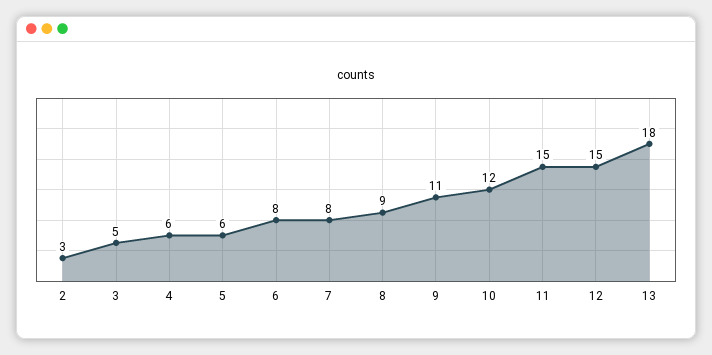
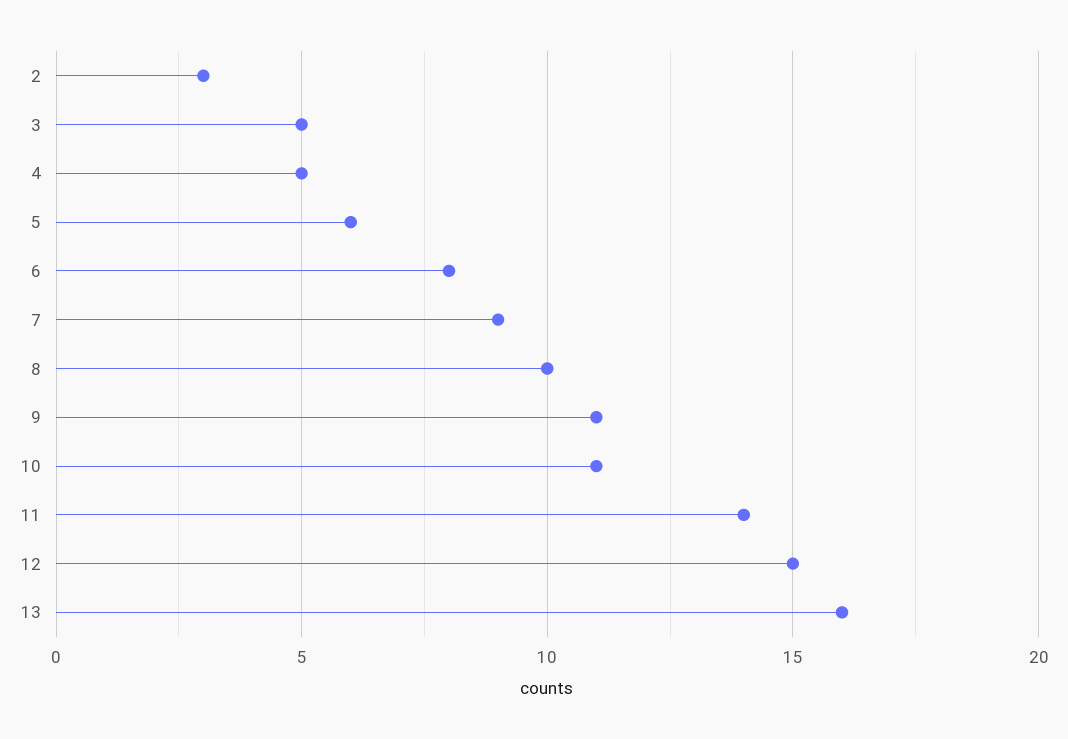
4: 6 -> 5
7: 8 -> 9
8: 9 -> 10
10: 12 -> 11
11: 15 -> 14
13: 18 -> 16

